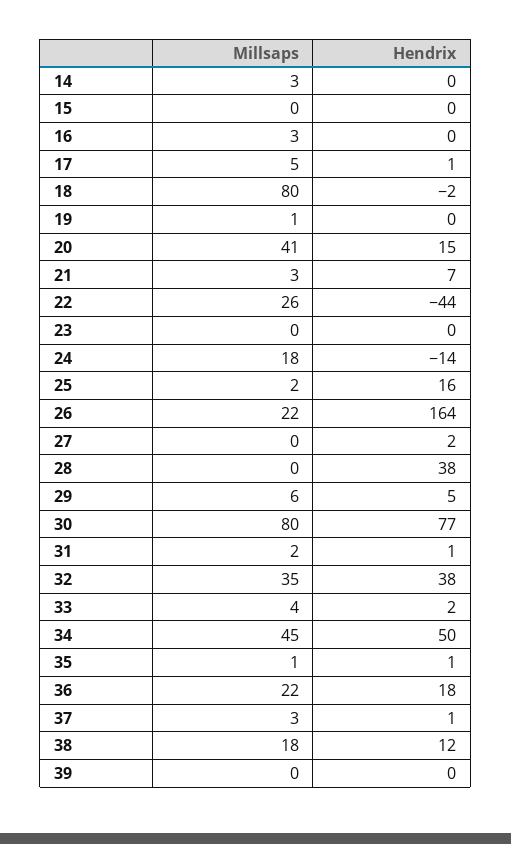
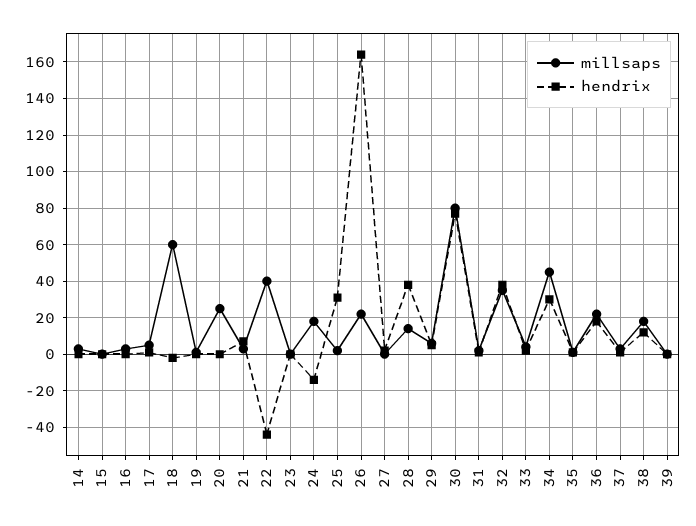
Millsaps, 18: 80 -> 60
Millsaps, 20: 41 -> 25
Hendrix, 20: 15 -> 0
Millsaps, 22: 26 -> 40
Hendrix, 25: 16 -> 30
Millsaps, 28: 0 -> 15
Hendrix, 34: 50 -> 30

